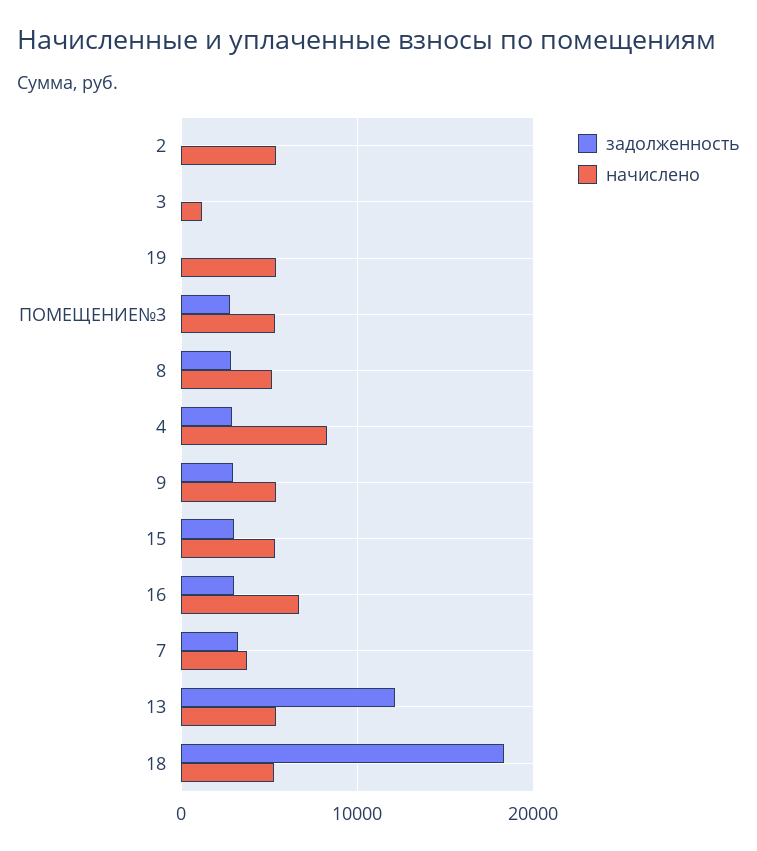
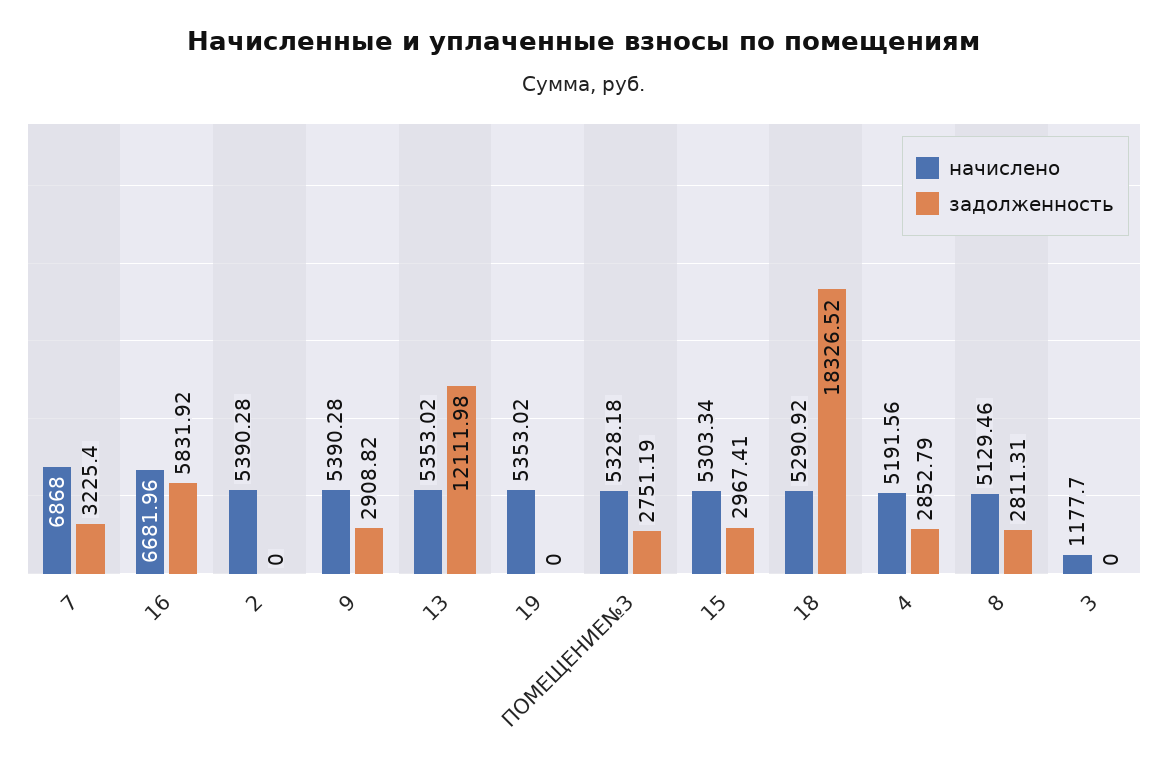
начислено, 4: 8000 -> 5191.56
задолженность, 16: 3000 -> 5831.92
начислено, 7: 4000 -> 6868

